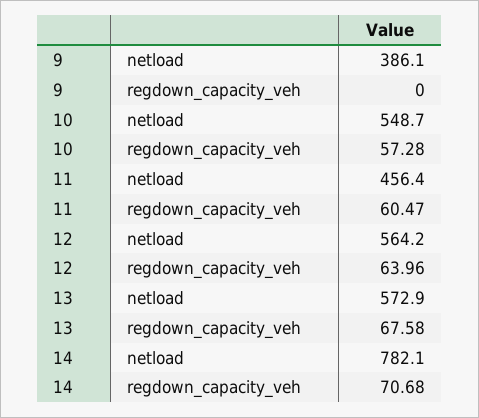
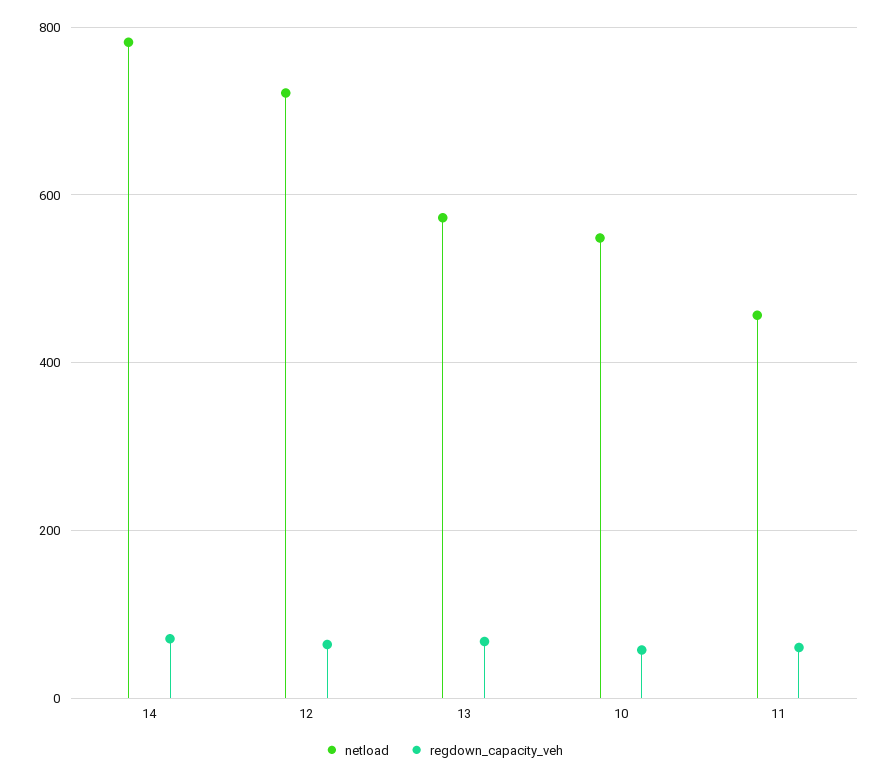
netload, 9: 386.1 -> none
regdown_capacity_veh, 9: 0 -> none
netload, 12: 564.2 -> 720

